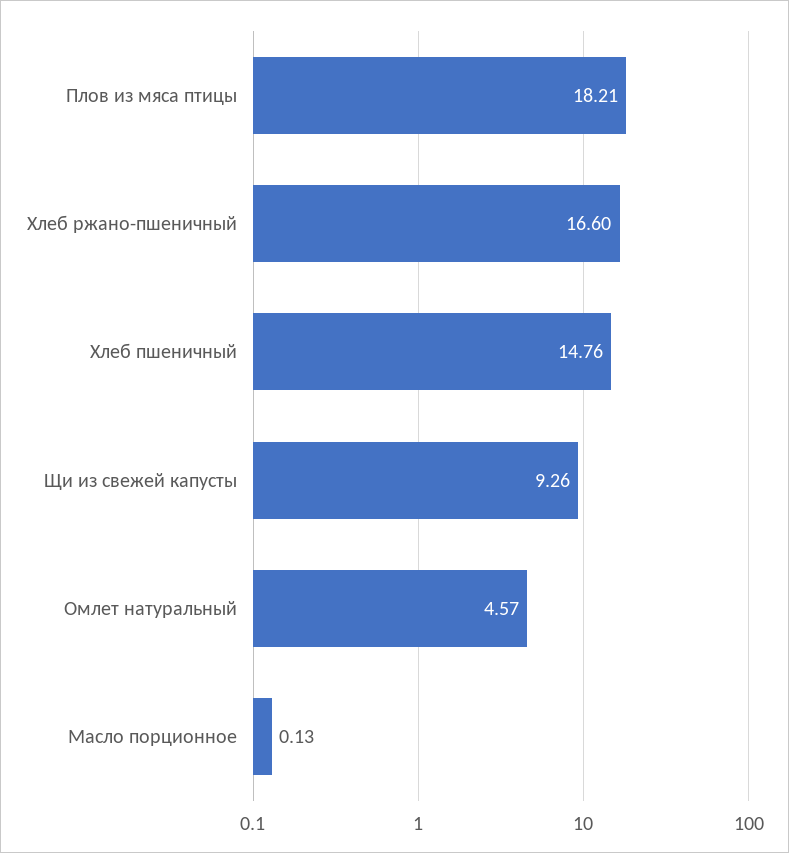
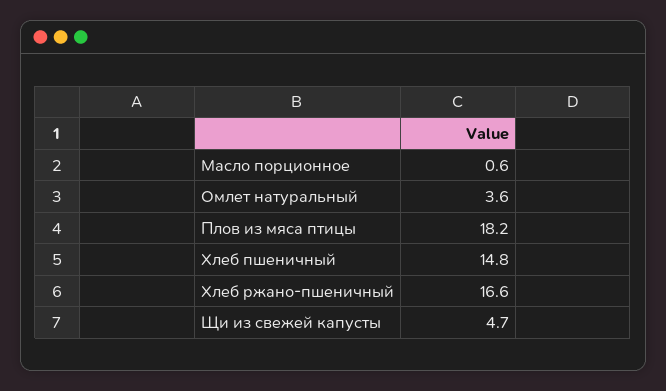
Щи из свежей капусты: 9.26 -> 4.7
Омлет натуральный: 4.57 -> 3.6
Масло порционное: 0.13 -> 0.6

